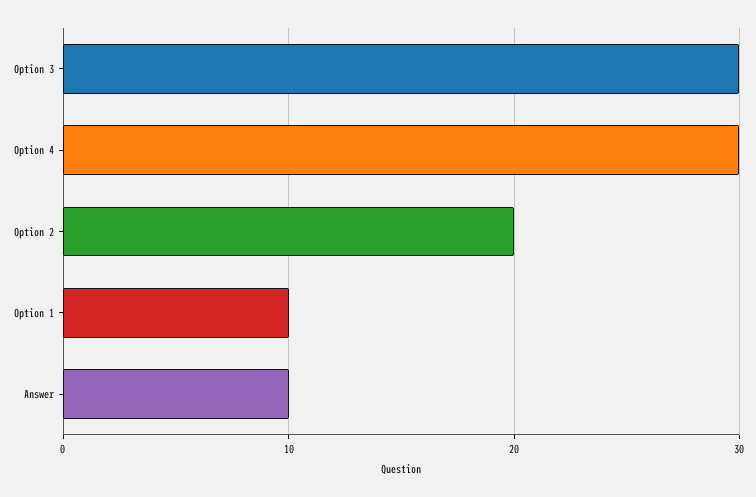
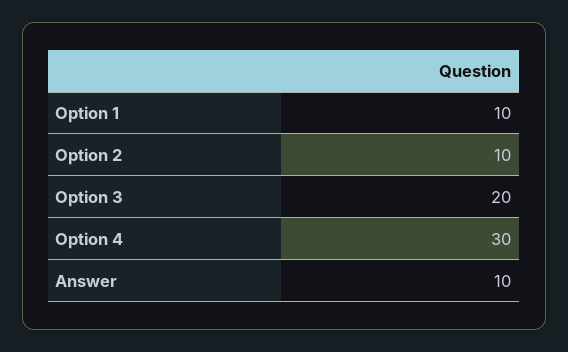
Option 3: 30 -> 20
Option 2: 20 -> 10

